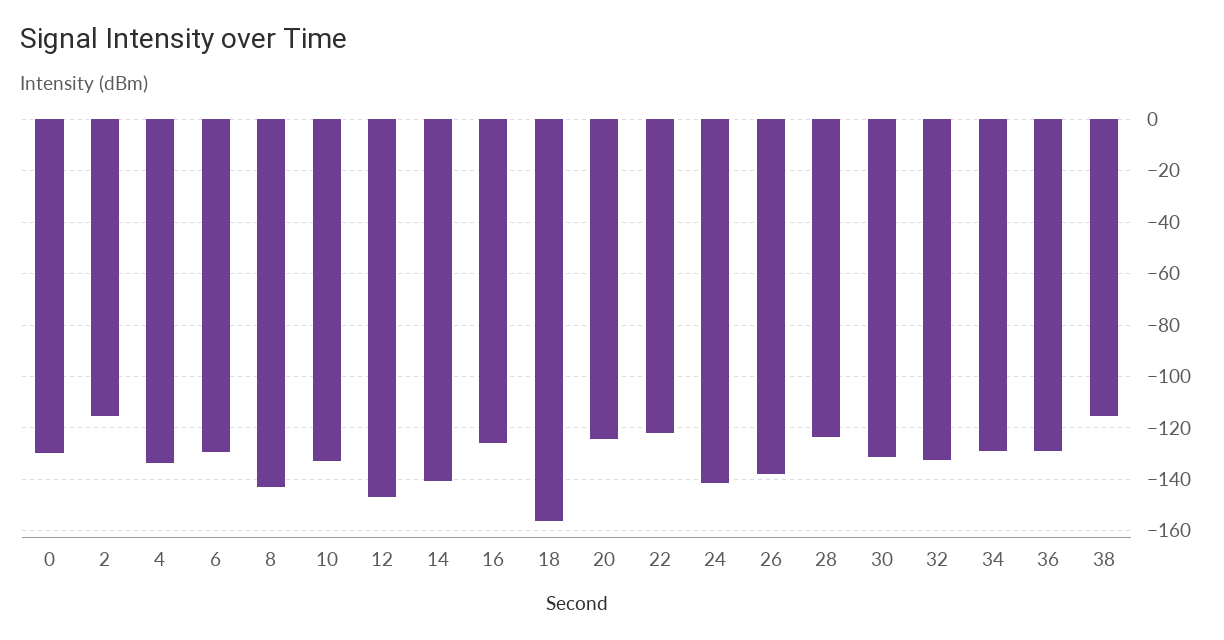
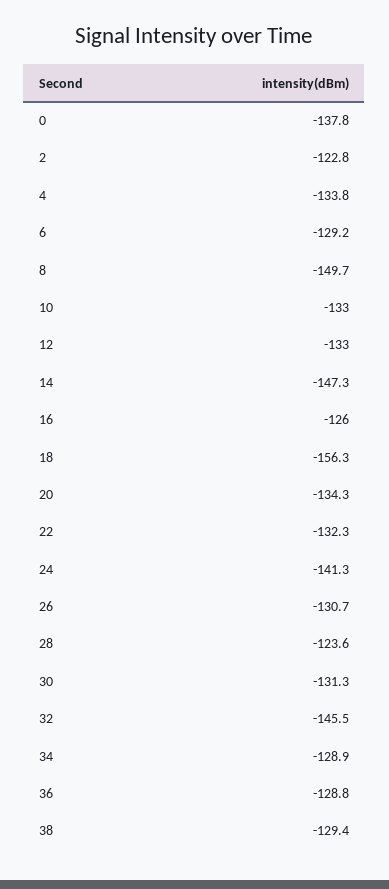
0: -130 -> -137.8
2: -115 -> -122.8
8: -142.5 -> -149.7
12: -147.5 -> -133
14: -140 -> -147.3
20: -125 -> -134.3
22: -122.5 -> -132.3
26: -137.5 -> -130.7
32: -132.5 -> -145.5
38: -115 -> -129.4

